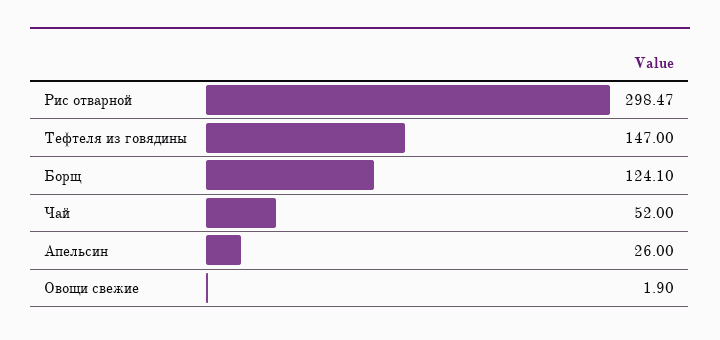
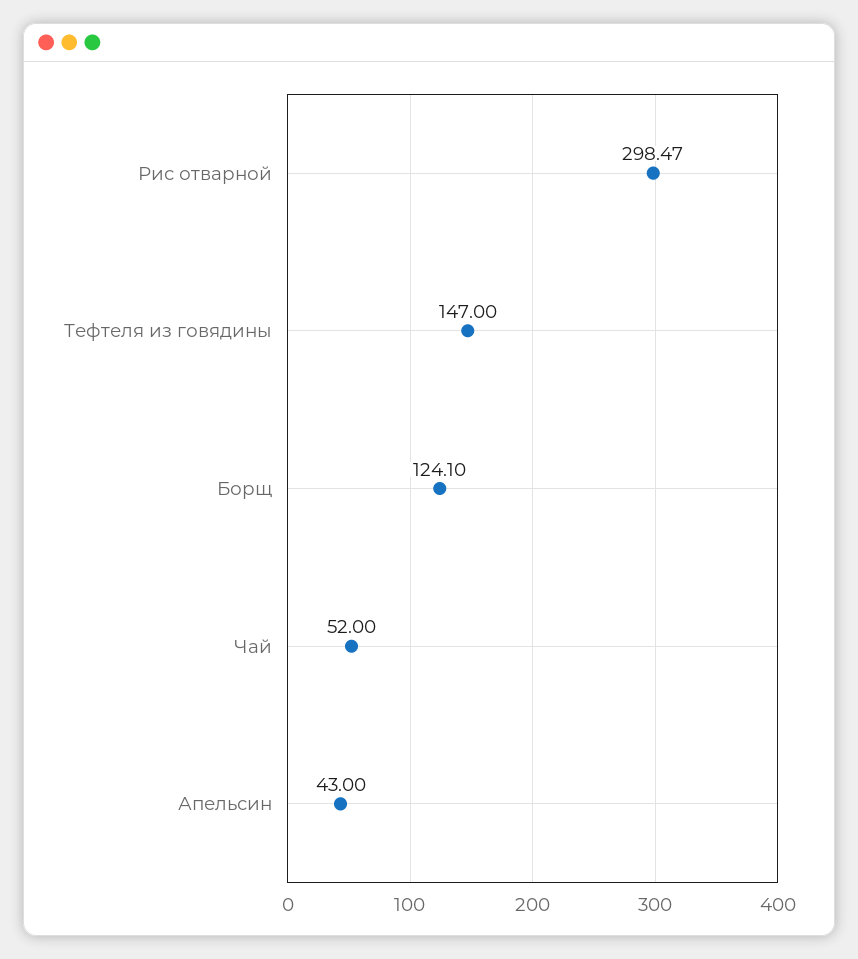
Апельсин: 26 -> 43
Овощи свежие: 1.9 -> none

